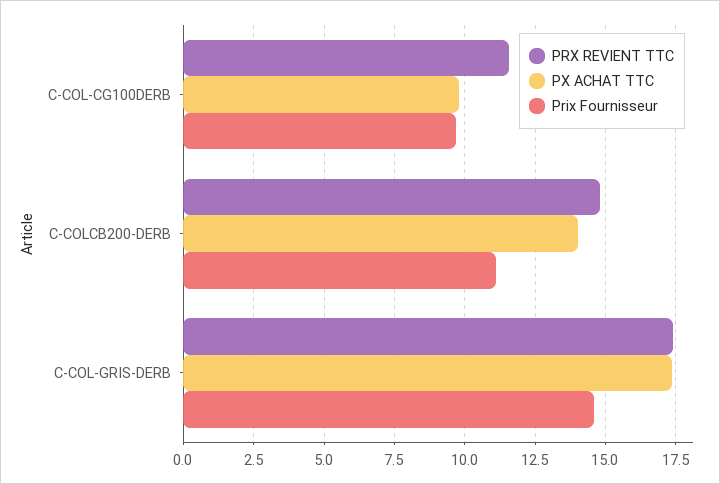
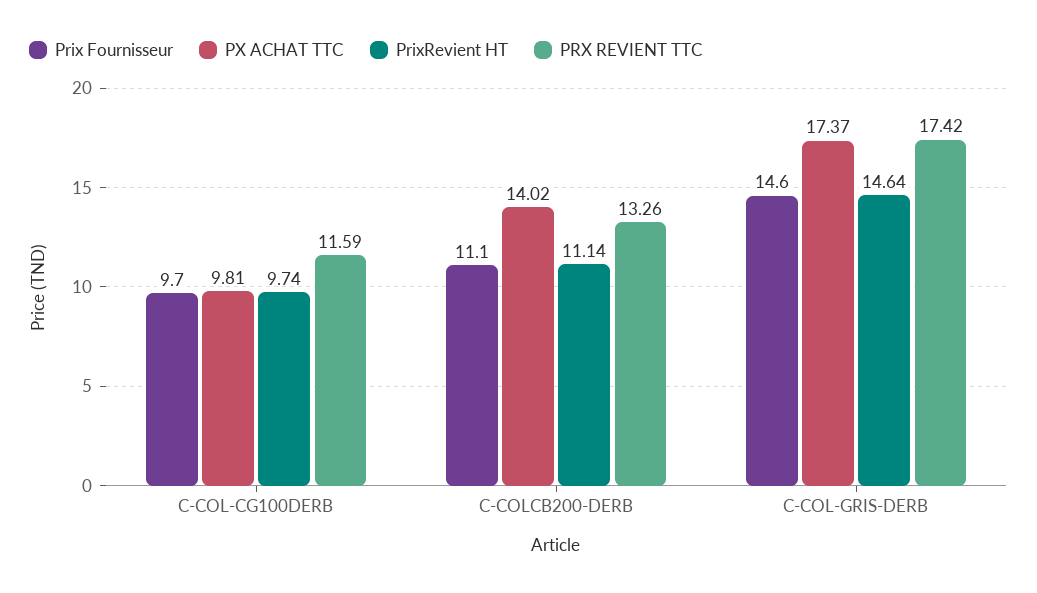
PRX REVIENT TTC, C-COLCB200-DERB: 14.75 -> 13.26
PrixRevient HT, C-COL-CG100DERB: none -> 9.74
PrixRevient HT, C-COLCB200-DERB: none -> 11.14
PrixRevient HT, C-COL-GRIS-DERB: none -> 14.64

